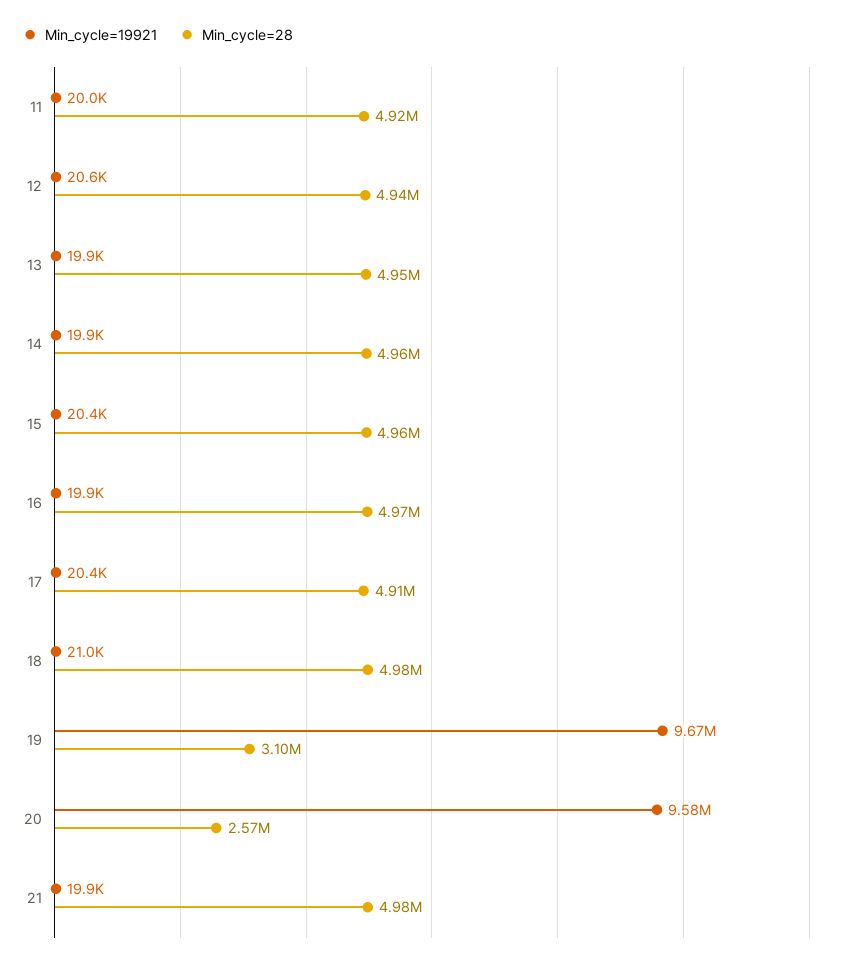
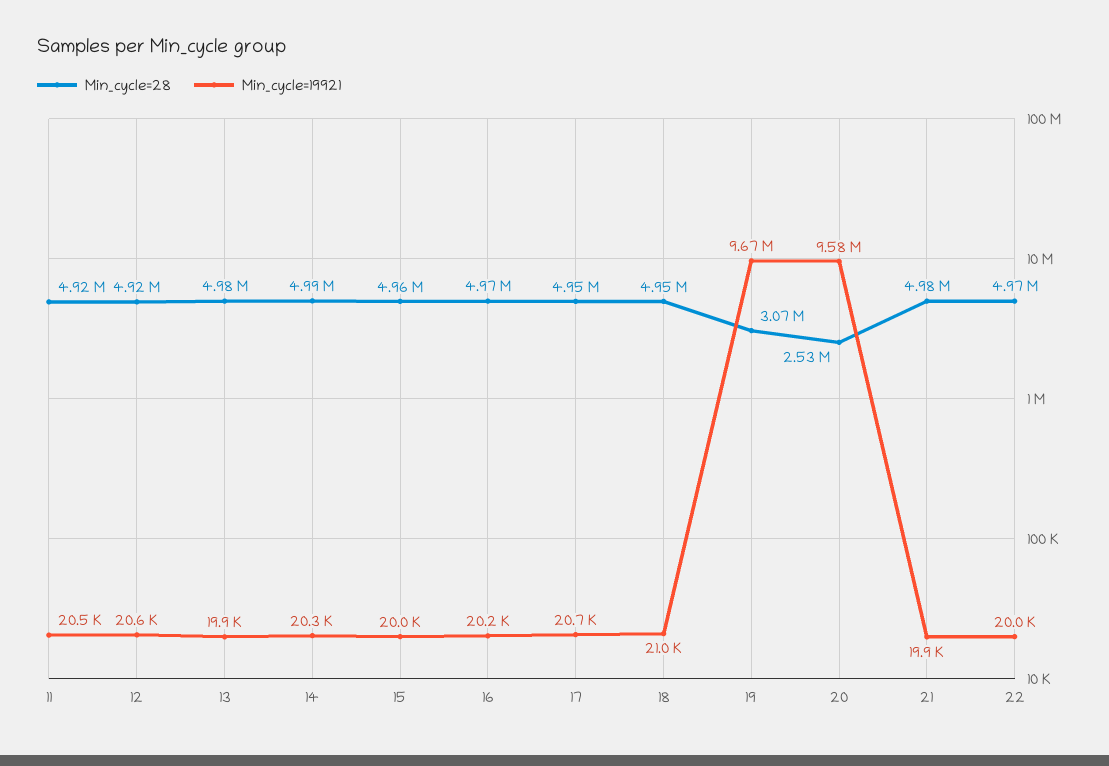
Min_cycle=19921, 11: 20000 -> 20500
Min_cycle=28, 12: 4940000 -> 4920000
Min_cycle=28, 13: 4950000 -> 4980000
Min_cycle=19921, 14: 19900 -> 20300
Min_cycle=28, 14: 4960000 -> 4990000
Min_cycle=19921, 15: 20400 -> 20000
Min_cycle=19921, 16: 19900 -> 20200
Min_cycle=19921, 17: 20400 -> 20700
Min_cycle=28, 17: 4910000 -> 4950000
Min_cycle=28, 18: 4980000 -> 4950000
Min_cycle=28, 19: 3100000 -> 3070000
Min_cycle=28, 20: 2570000 -> 2530000
Min_cycle=28, 22: none -> 4970000
Min_cycle=19921, 22: none -> 20000

